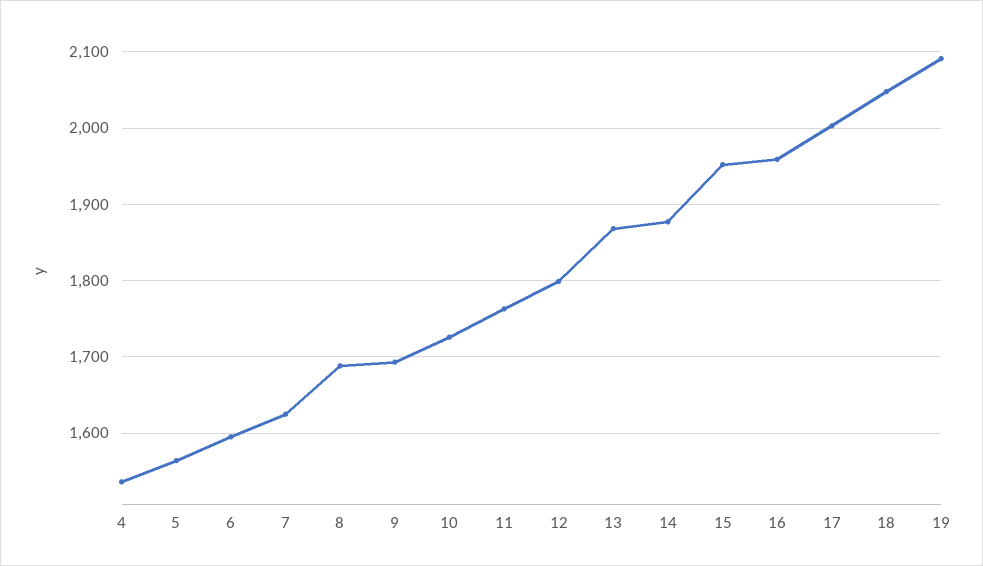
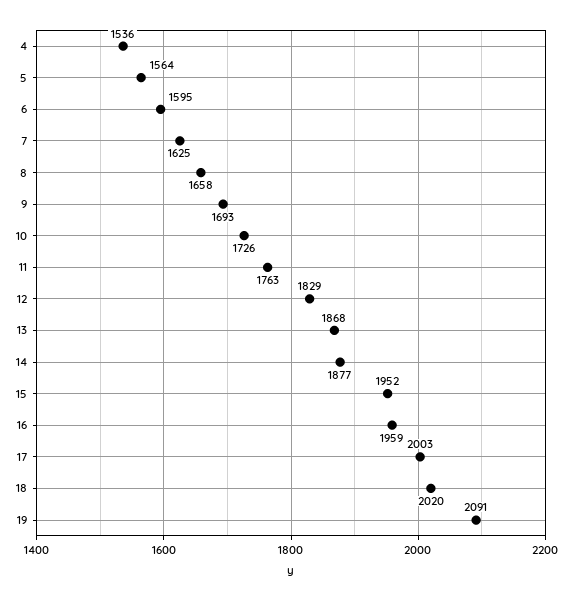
8: 1690 -> 1658
12: 1800 -> 1829
18: 2050 -> 2020

